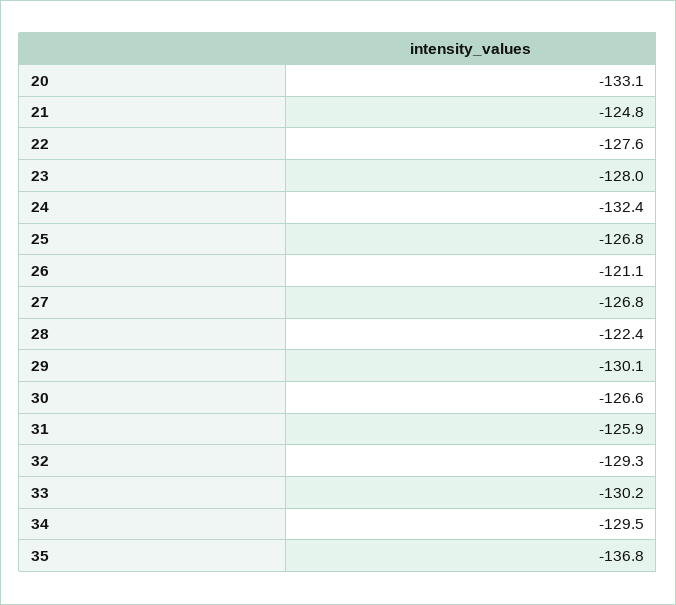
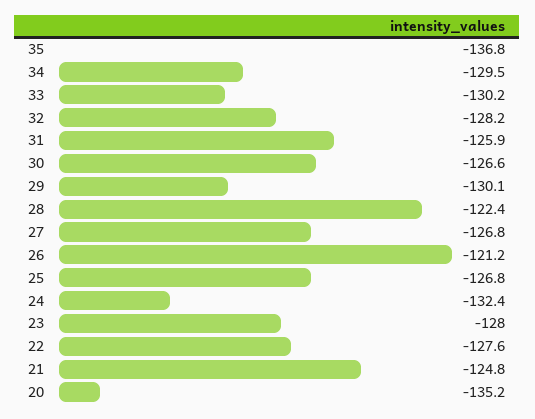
20: -133.1 -> -135.2
26: -121.1 -> -121.2
32: -129.3 -> -128.2

